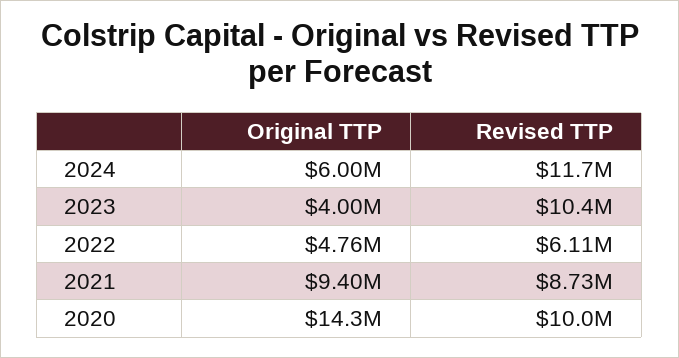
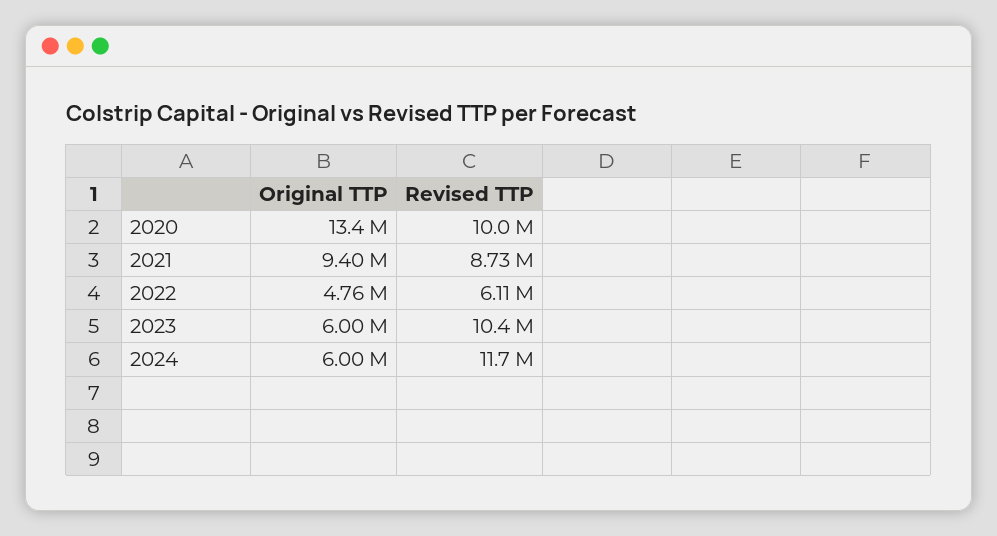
Original TTP, 2023: 4000000 -> 6000000
Original TTP, 2020: 14300000 -> 13400000

